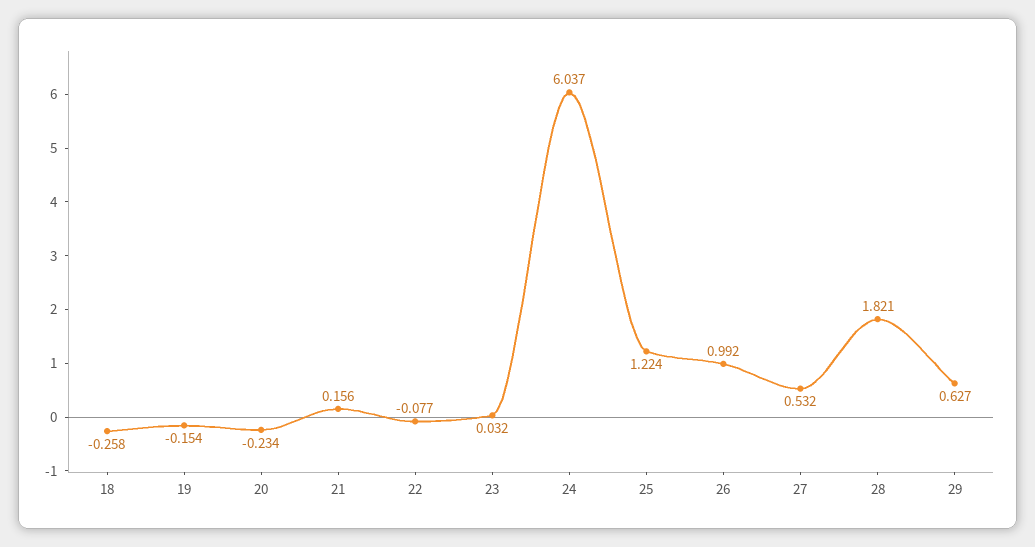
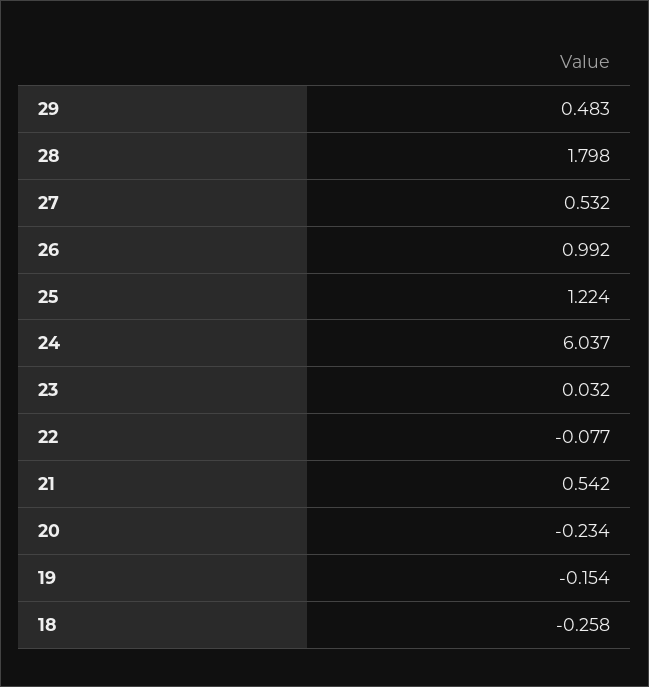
21: 0.156 -> 0.542
28: 1.821 -> 1.798
29: 0.627 -> 0.483

